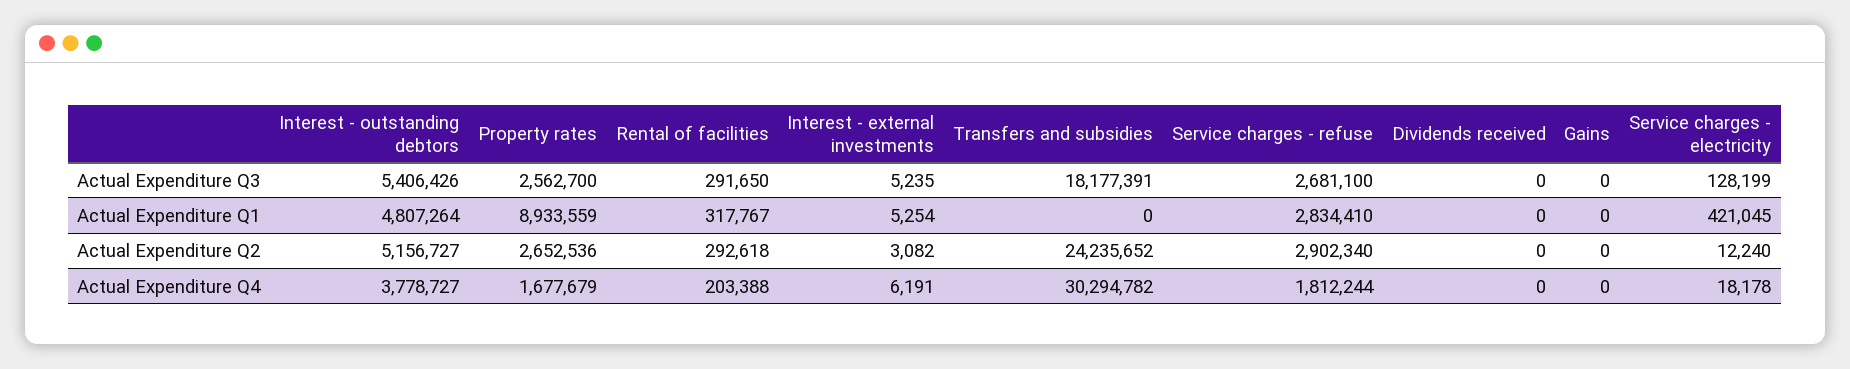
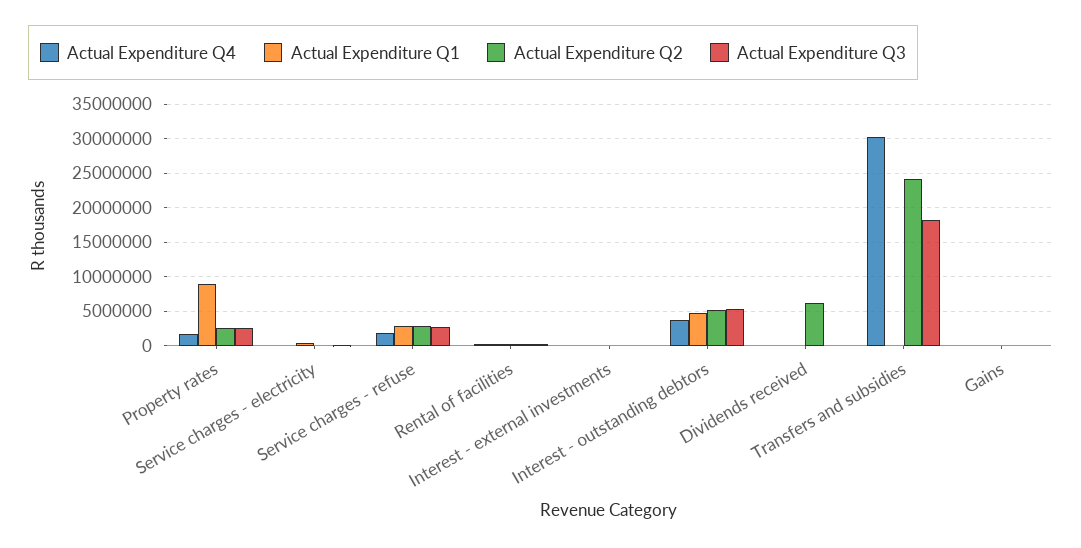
Actual Expenditure Q2, Dividends received: 0 -> 6000000

